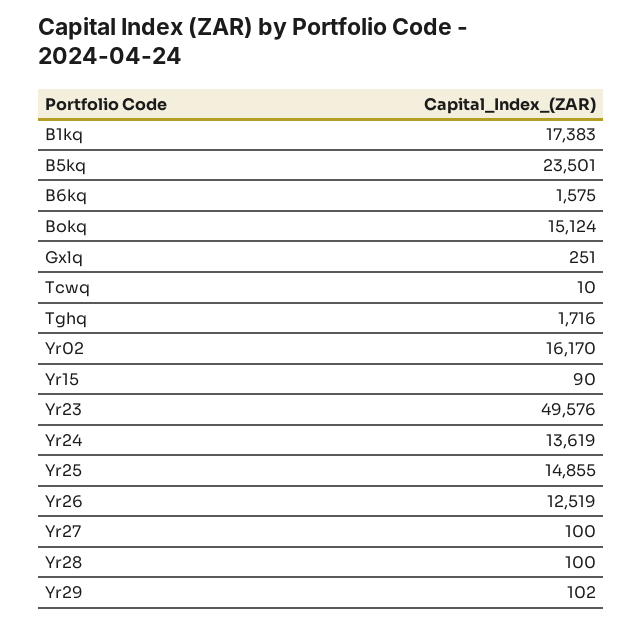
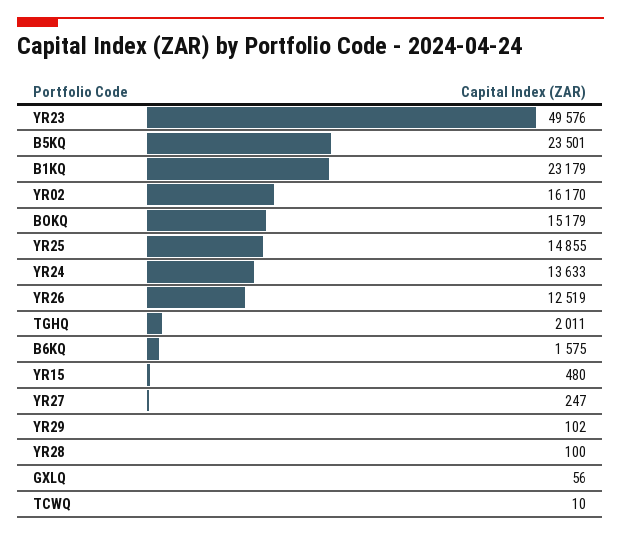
B1kq: 17383 -> 23179
Bokq: 15124 -> 15179
Gxlq: 251 -> 56
Tghq: 1716 -> 2011
Yr15: 90 -> 480
Yr24: 13619 -> 13633
Yr27: 100 -> 247

